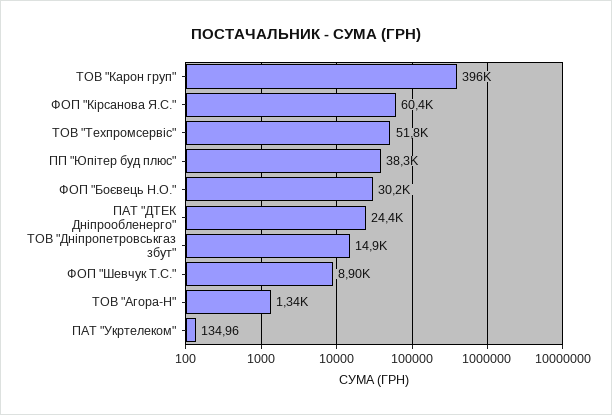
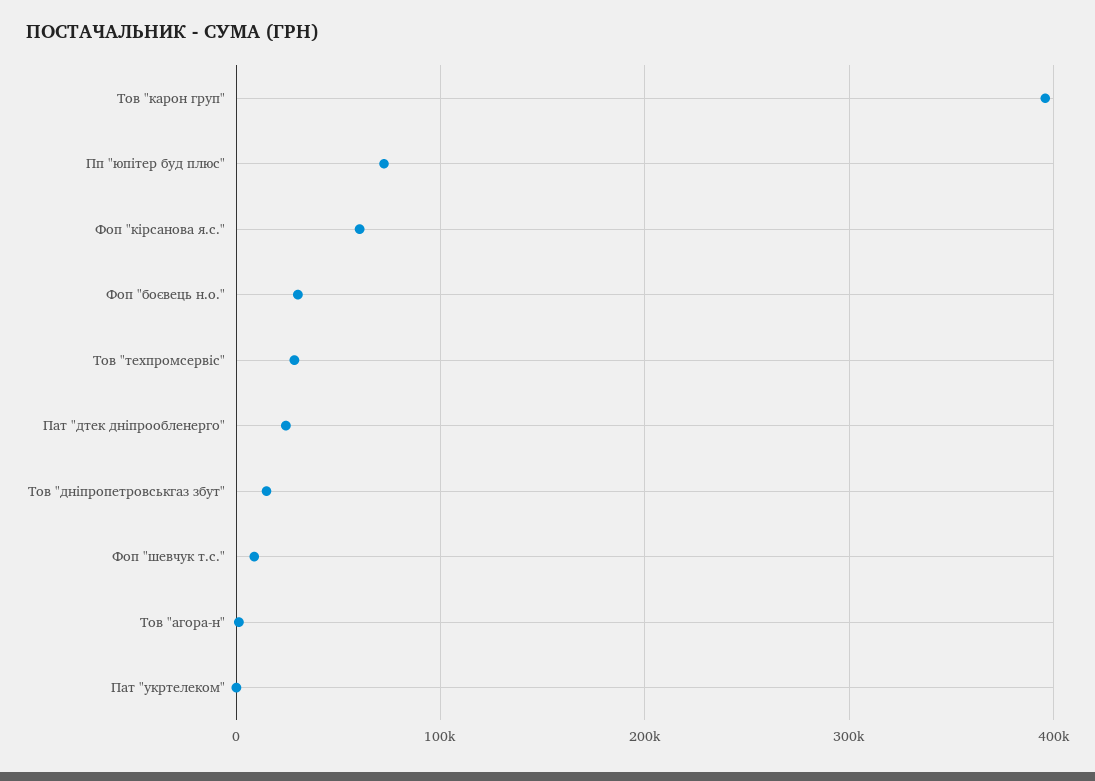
ТОВ "Техпромсервіс": 51800 -> 30000
ПП "Юпітер буд плюс": 38300 -> 70000

